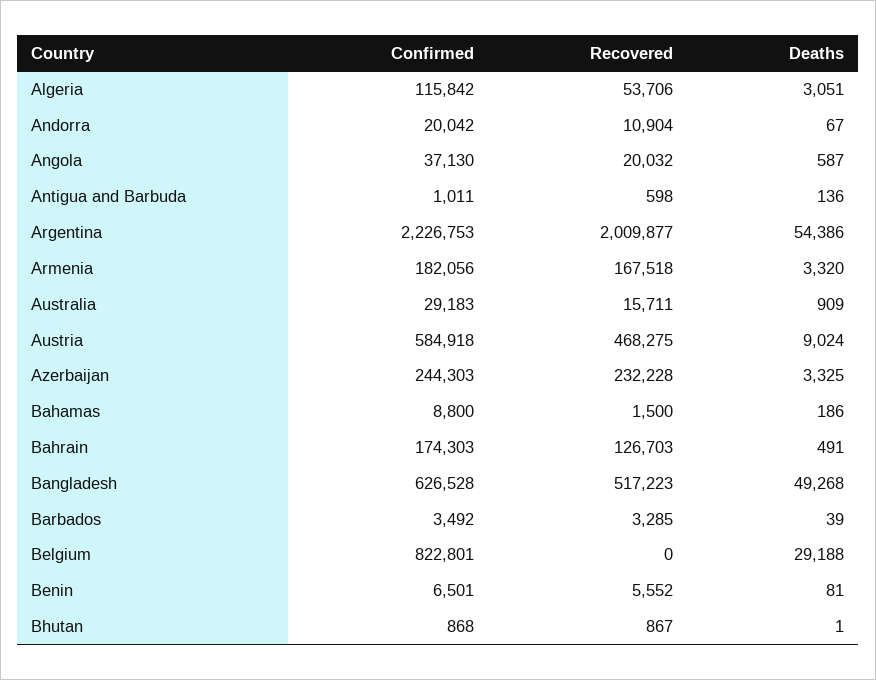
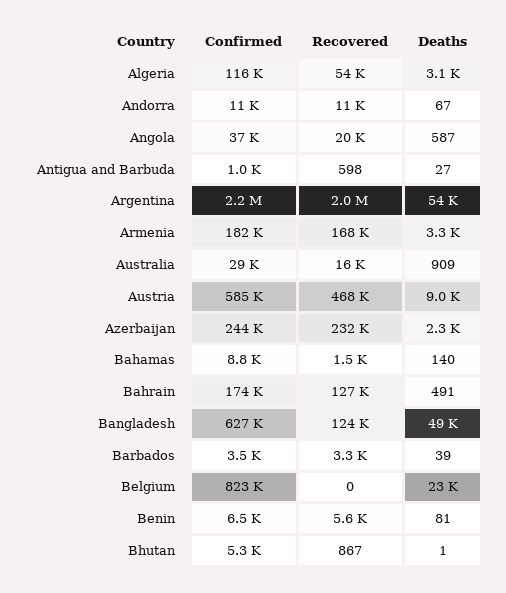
Confirmed, Andorra: 20042 -> 11000
Deaths, Antigua and Barbuda: 136 -> 27
Deaths, Azerbaijan: 3325 -> 2300
Deaths, Bahamas: 186 -> 140
Recovered, Bangladesh: 517223 -> 124000
Deaths, Belgium: 29188 -> 23000
Confirmed, Bhutan: 868 -> 5300

